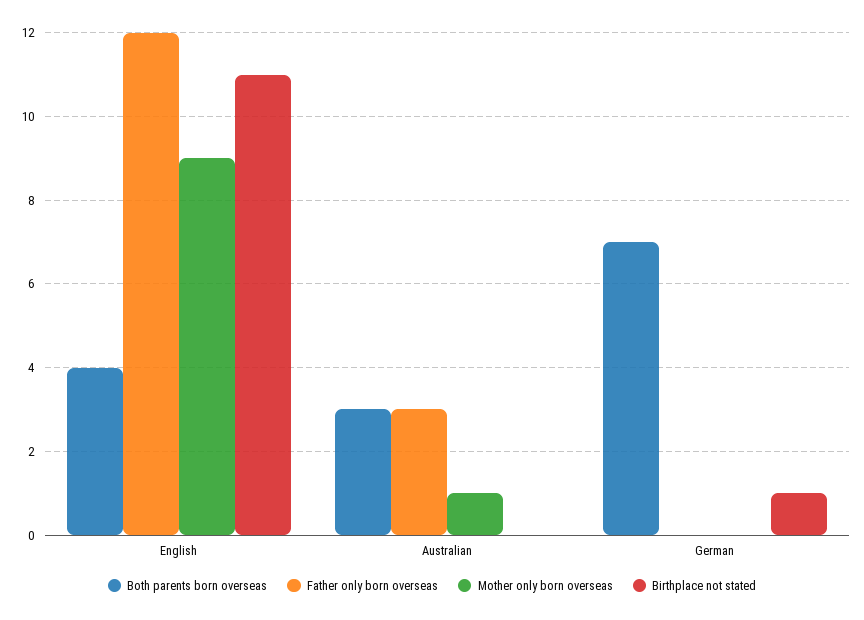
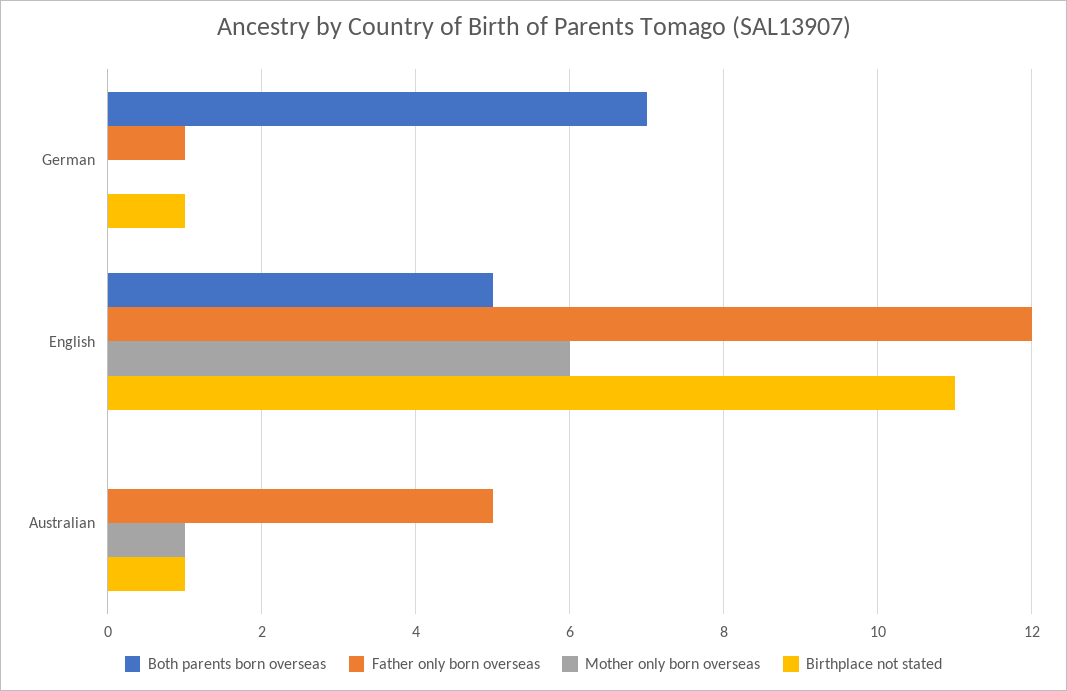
Both parents born overseas, English: 4 -> 5
Mother only born overseas, English: 9 -> 6
Both parents born overseas, Australian: 3 -> 0
Father only born overseas, Australian: 3 -> 5
Birthplace not stated, Australian: 0 -> 1
Father only born overseas, German: 0 -> 1

